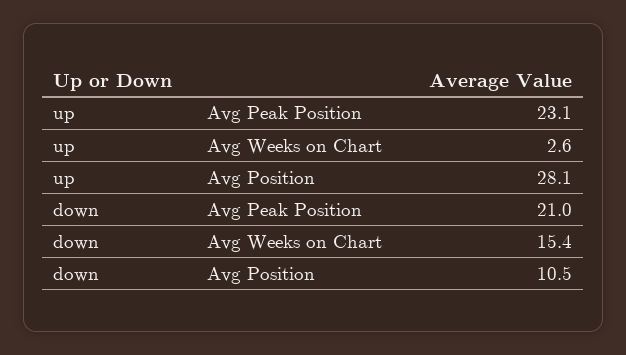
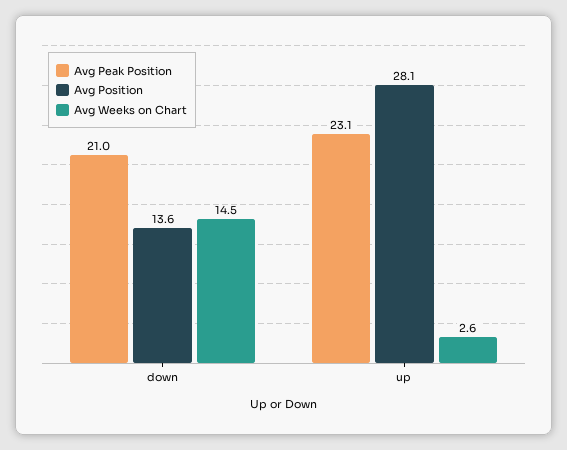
Avg Weeks on Chart, down: 15.4 -> 14.5
Avg Position, down: 10.5 -> 13.6

